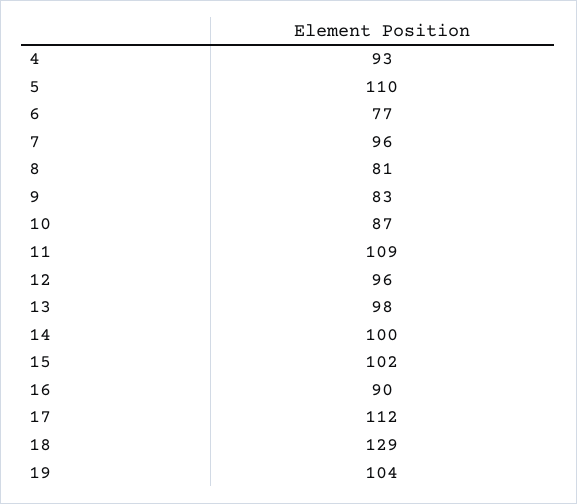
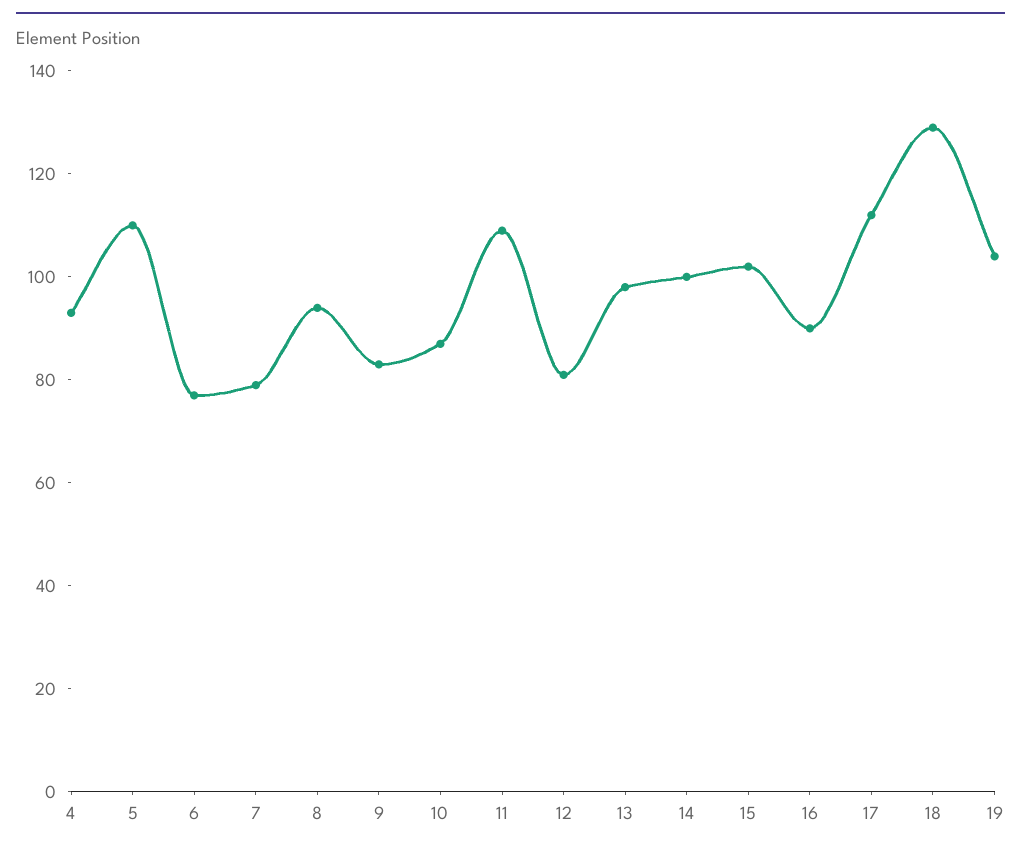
7: 96 -> 80
8: 81 -> 95
12: 96 -> 80

